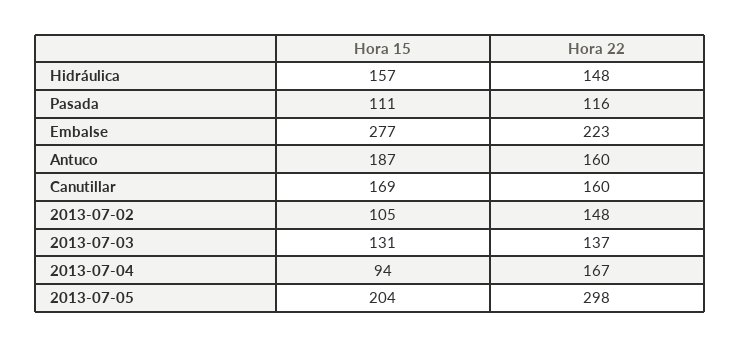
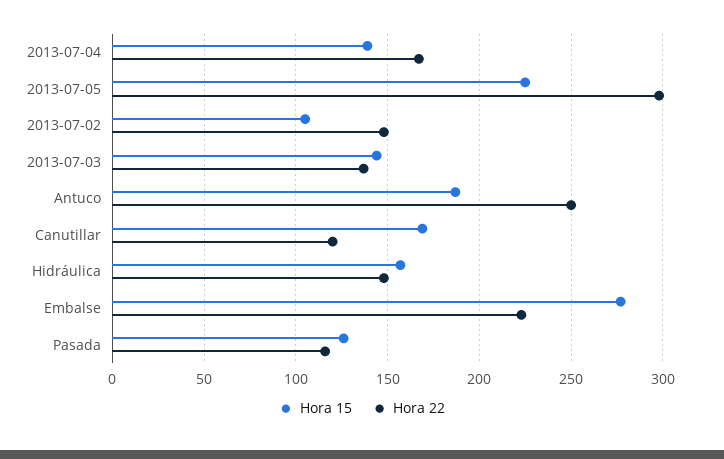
Hora 15, Pasada: 111 -> 125
Hora 22, Antuco: 160 -> 250
Hora 22, Canutillar: 160 -> 120
Hora 15, 2013-07-03: 131 -> 145
Hora 15, 2013-07-04: 94 -> 140
Hora 15, 2013-07-05: 204 -> 225

